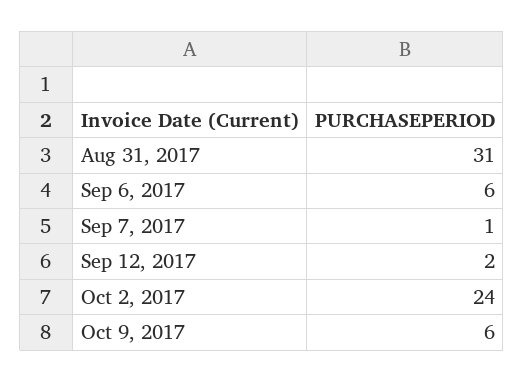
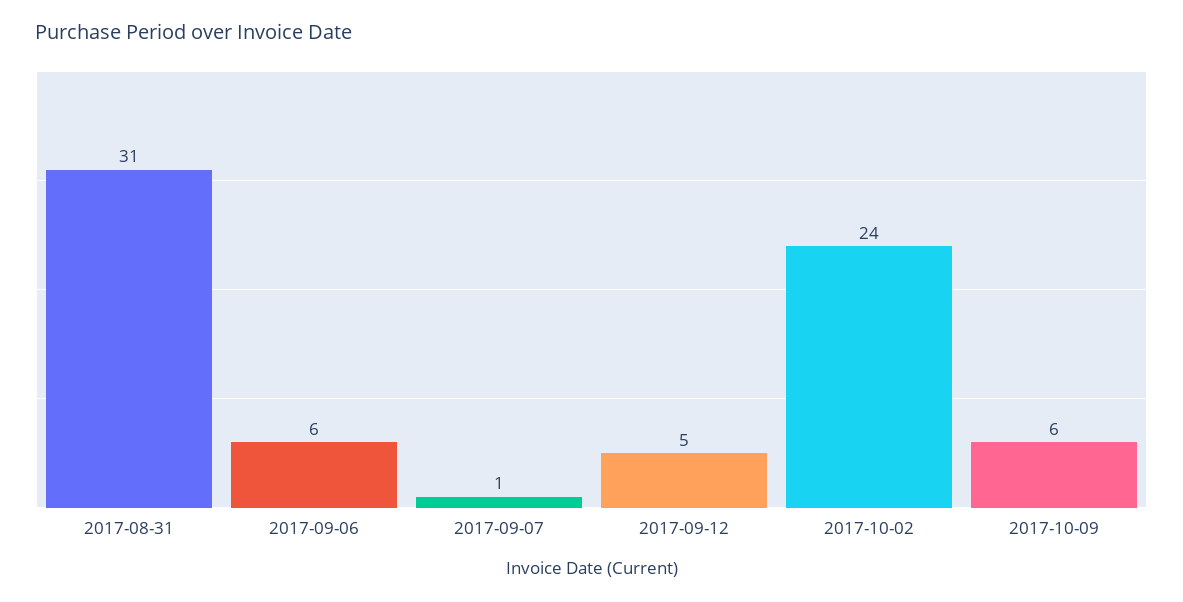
Sep 12, 2017: 2 -> 5

